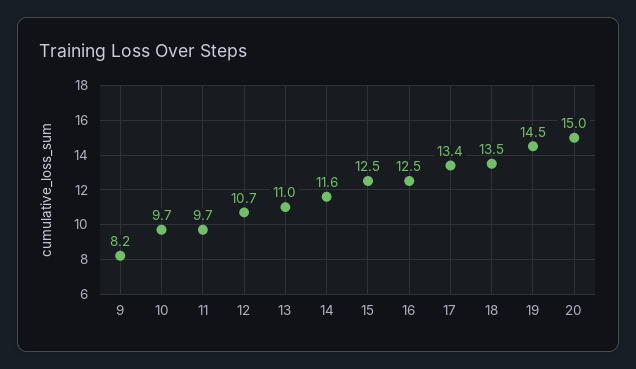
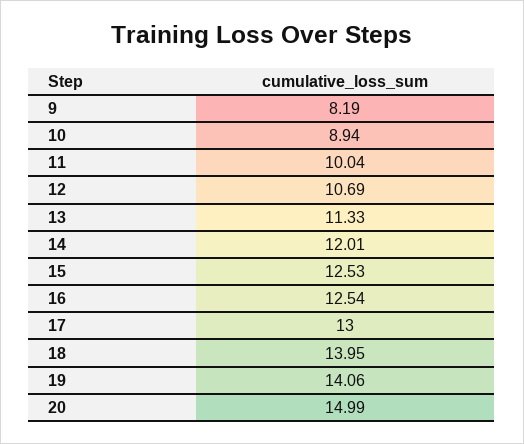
10: 9.7 -> 8.94
11: 9.7 -> 10.04
13: 11 -> 11.33
14: 11.6 -> 12.01
17: 13.4 -> 13
18: 13.5 -> 13.95
19: 14.5 -> 14.06

